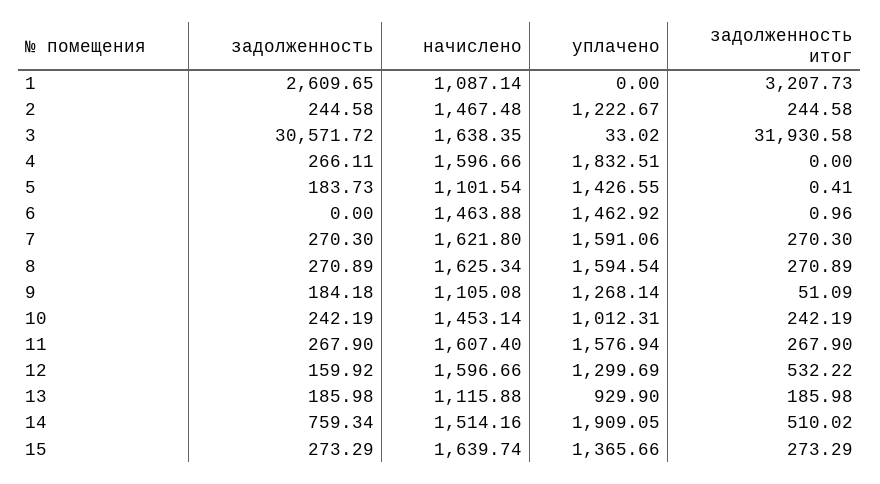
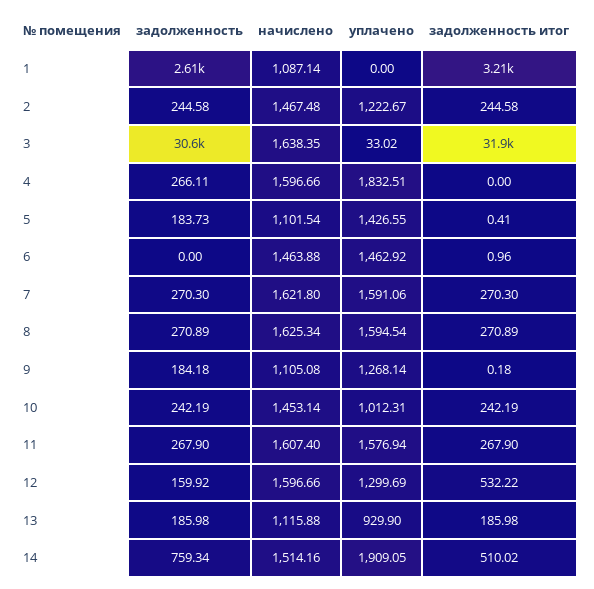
задолженность итог, 9: 51.09 -> 0.18
задолженность, 15: 273.29 -> none
начислено, 15: 1639.74 -> none
уплачено, 15: 1365.66 -> none
задолженность итог, 15: 273.29 -> none

